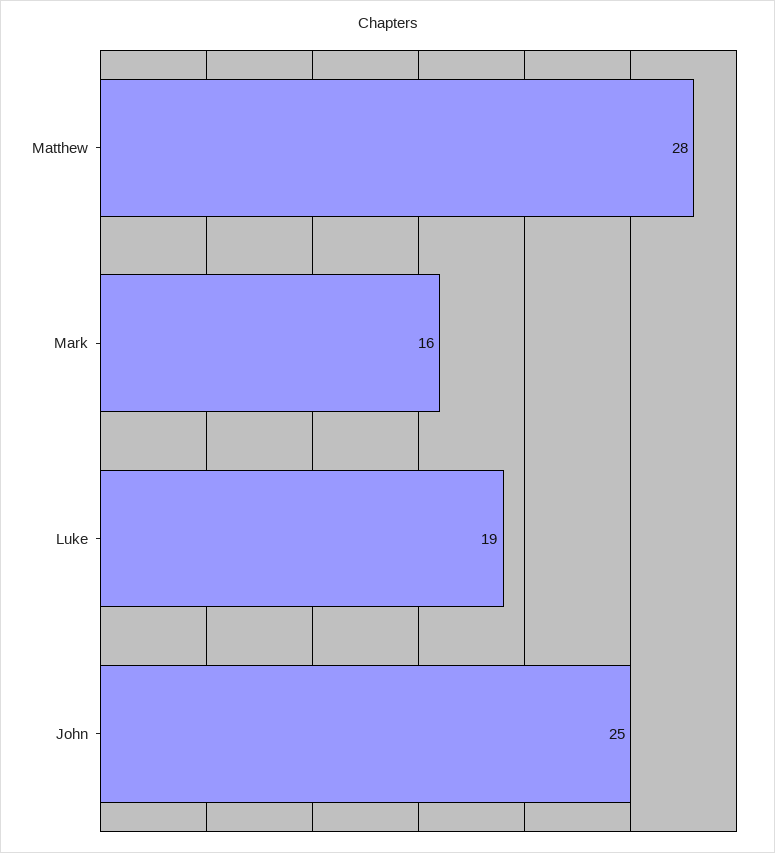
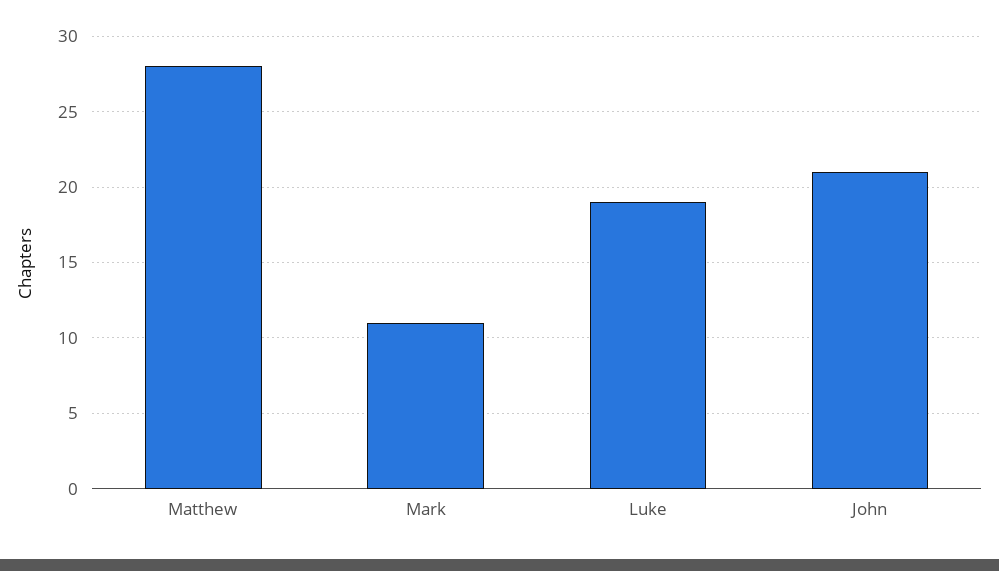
Mark: 16 -> 11
John: 25 -> 21

